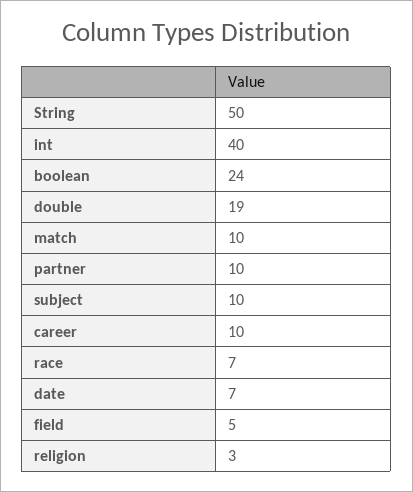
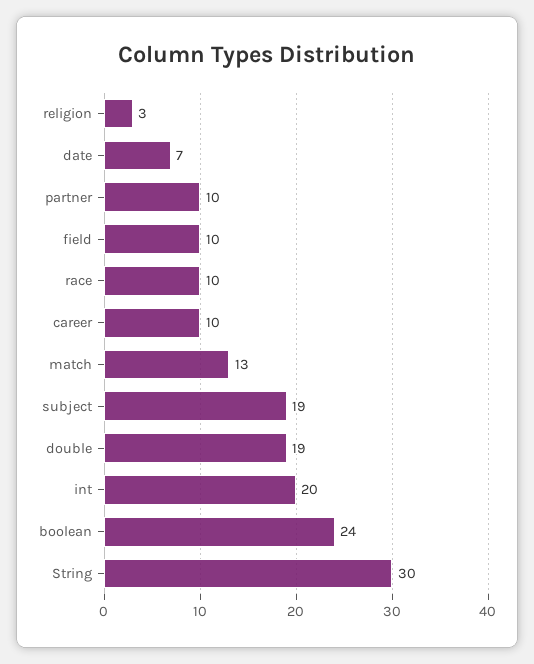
String: 50 -> 30
int: 40 -> 20
match: 10 -> 13
subject: 10 -> 19
race: 7 -> 10
field: 5 -> 10

